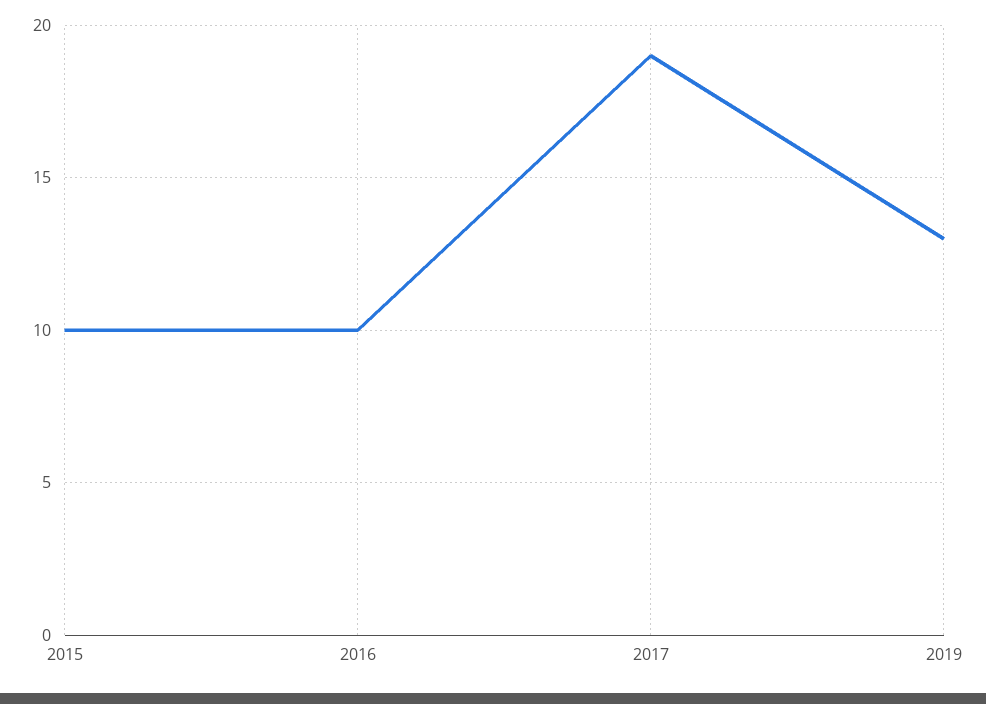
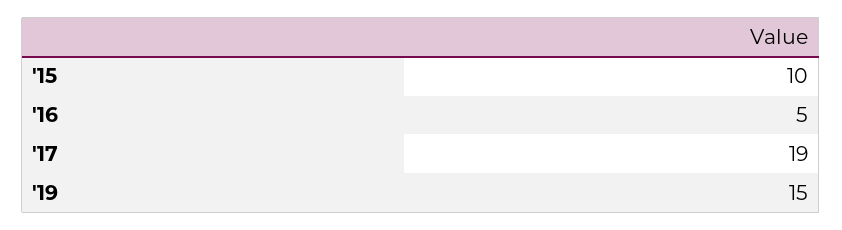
2016: 10 -> 5
2019: 13 -> 15

